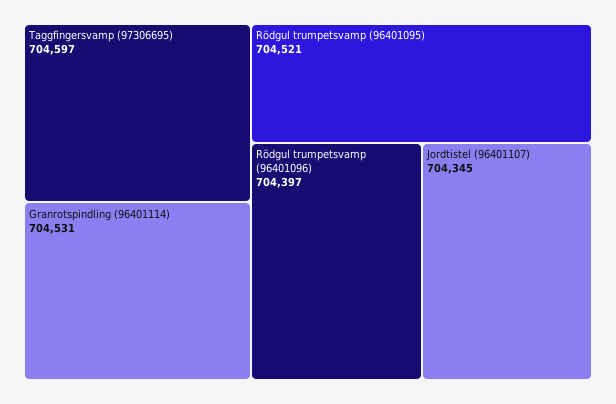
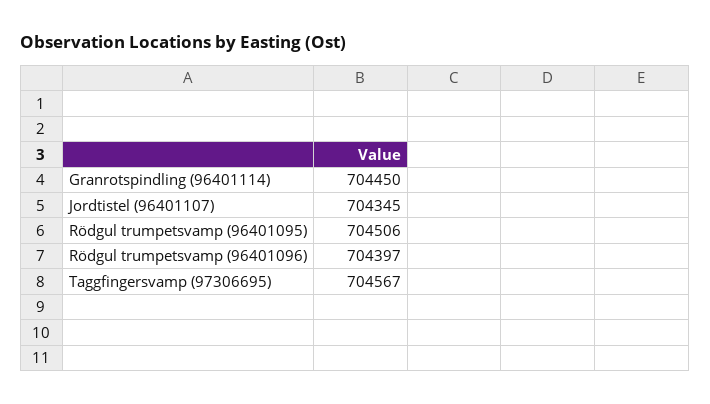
Taggfingersvamp (97306695): 704597 -> 704567
Granrotspindling (96401114): 704531 -> 704450
Rödgul trumpetsvamp (96401095): 704521 -> 704506

